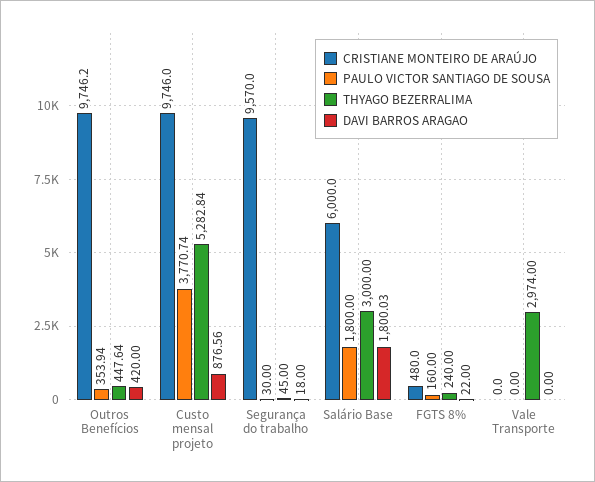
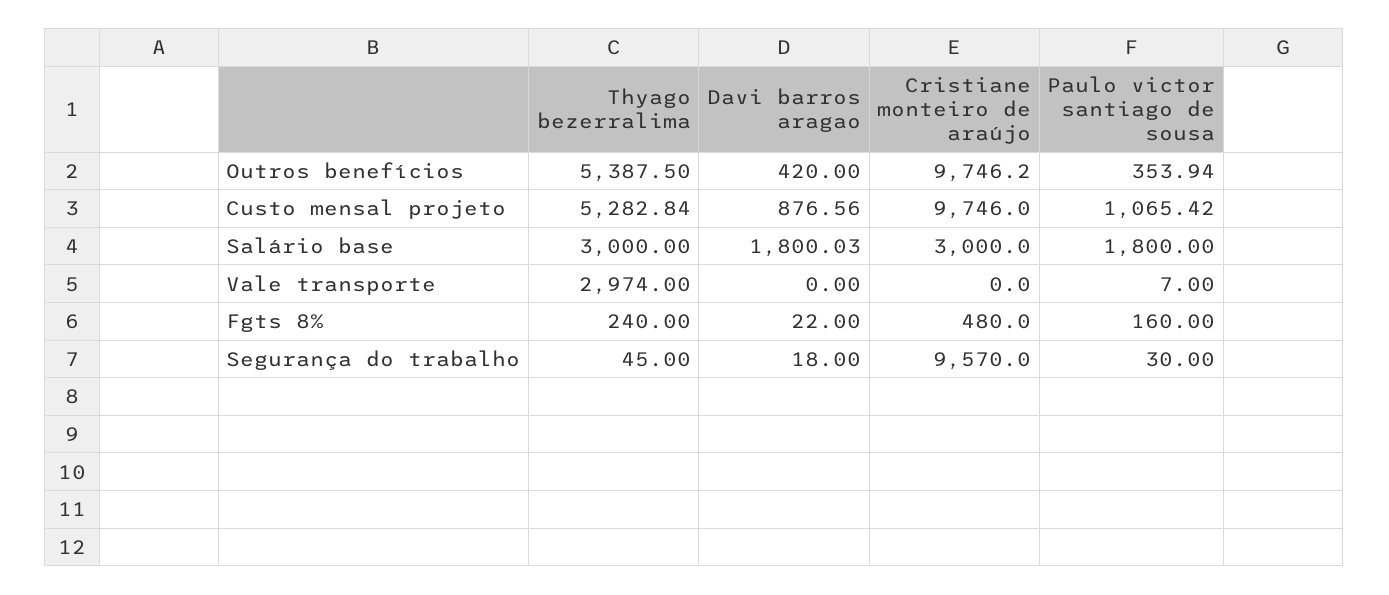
THYAGO BEZERRALIMA, Outros Benefícios: 447.64 -> 5387.5
PAULO VICTOR SANTIAGO DE SOUSA, Custo mensal projeto: 3770.74 -> 1065.42
CRISTIANE MONTEIRO DE ARAÚJO, Salário Base: 6000 -> 3000
PAULO VICTOR SANTIAGO DE SOUSA, Vale Transporte: 0 -> 7

